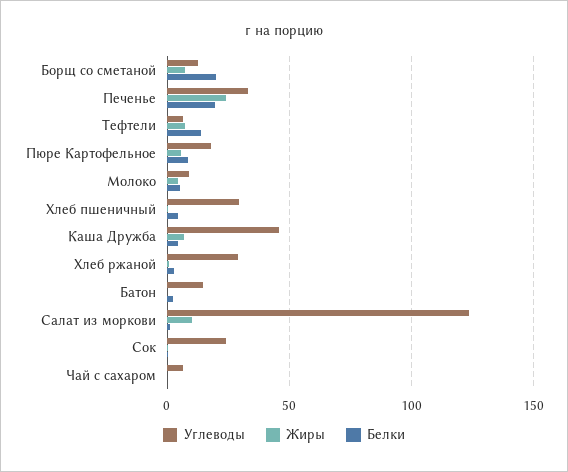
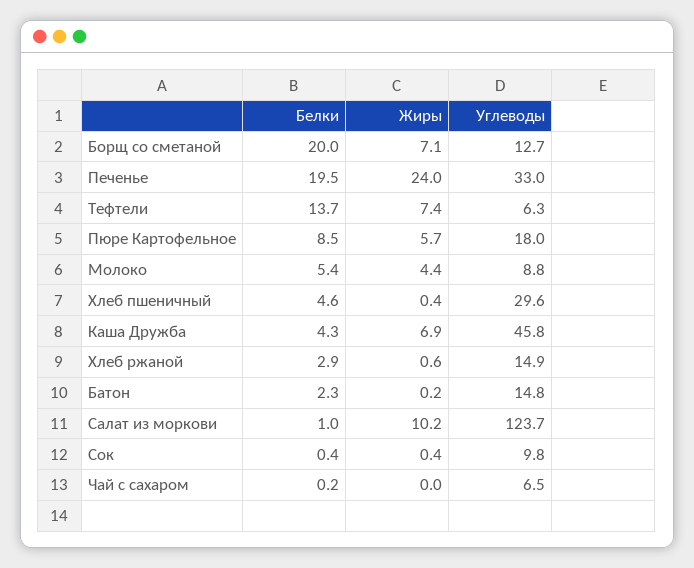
Углеводы, Хлеб ржаной: 30 -> 14.9
Углеводы, Сок: 25 -> 9.8

